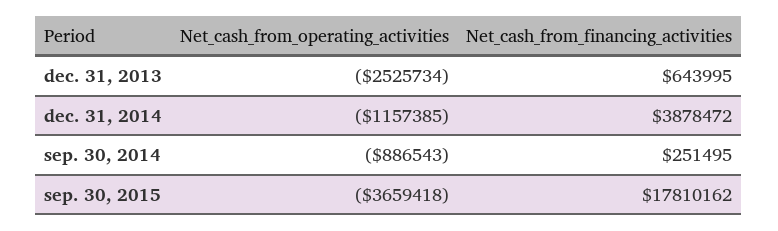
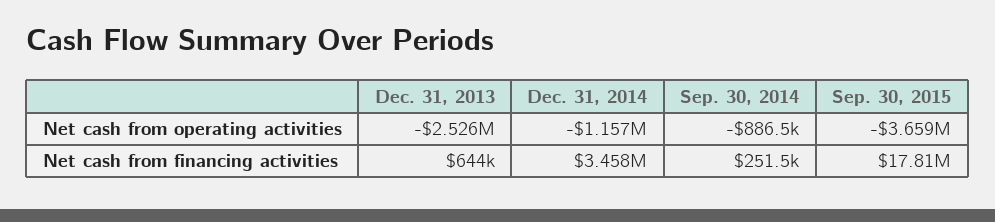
Net_cash_from_financing_activities, dec. 31, 2014: 3878472 -> 3458000

